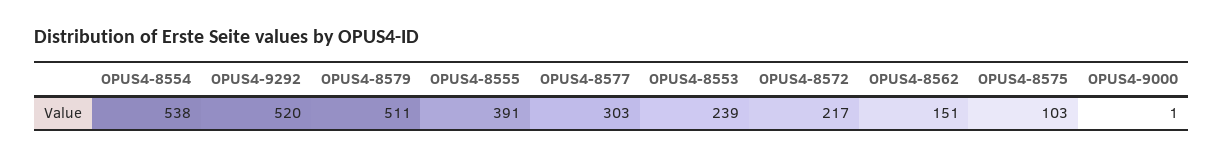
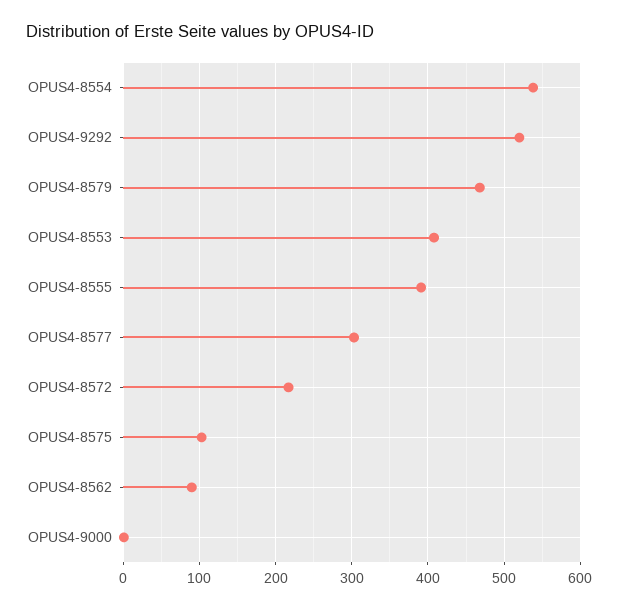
OPUS4-8579: 511 -> 470
OPUS4-8553: 239 -> 410
OPUS4-8562: 151 -> 90

